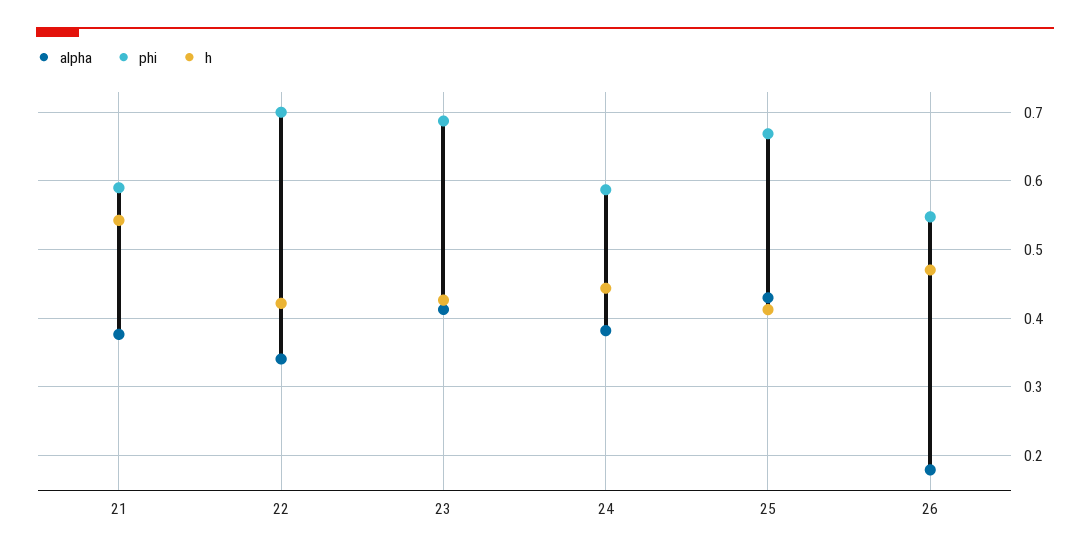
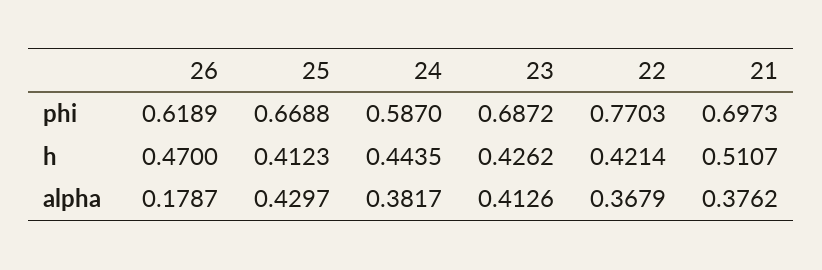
phi, 21: 0.59 -> 0.6973
h, 21: 0.54 -> 0.5107
alpha, 22: 0.34 -> 0.3679
phi, 22: 0.7 -> 0.7703
phi, 26: 0.55 -> 0.6189

